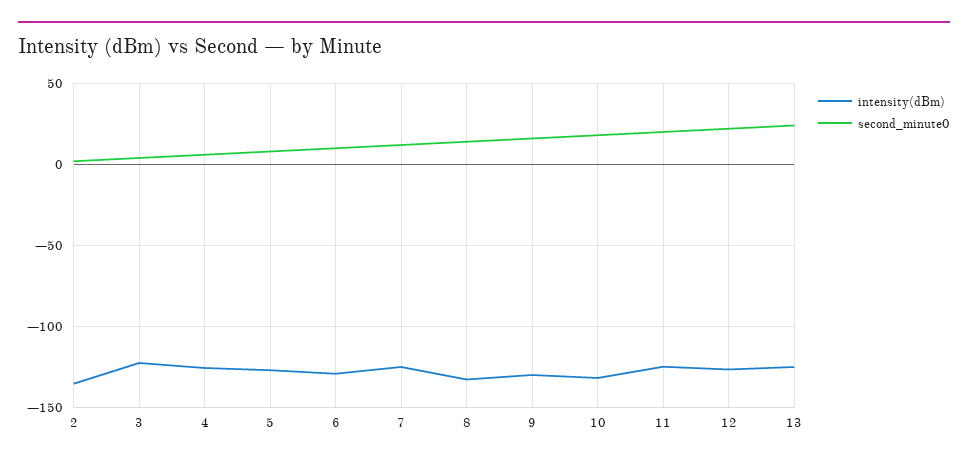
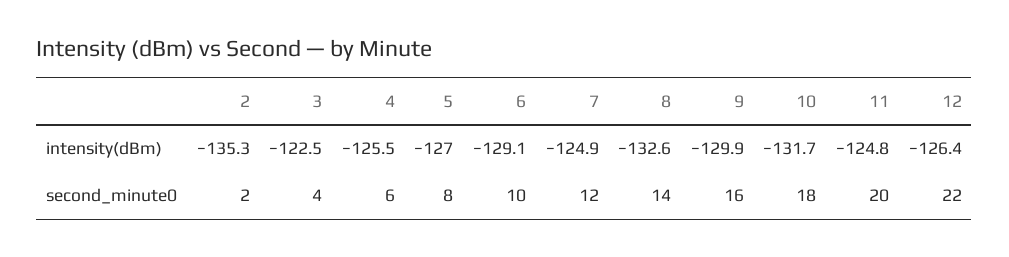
intensity(dBm), 13: -125 -> none
second_minute0, 13: 25 -> none

